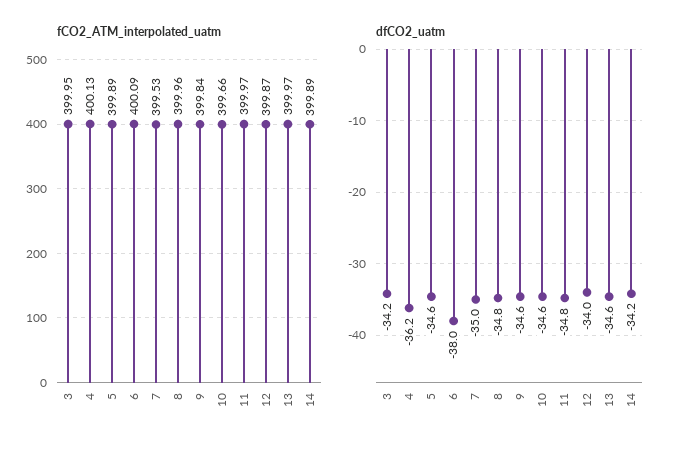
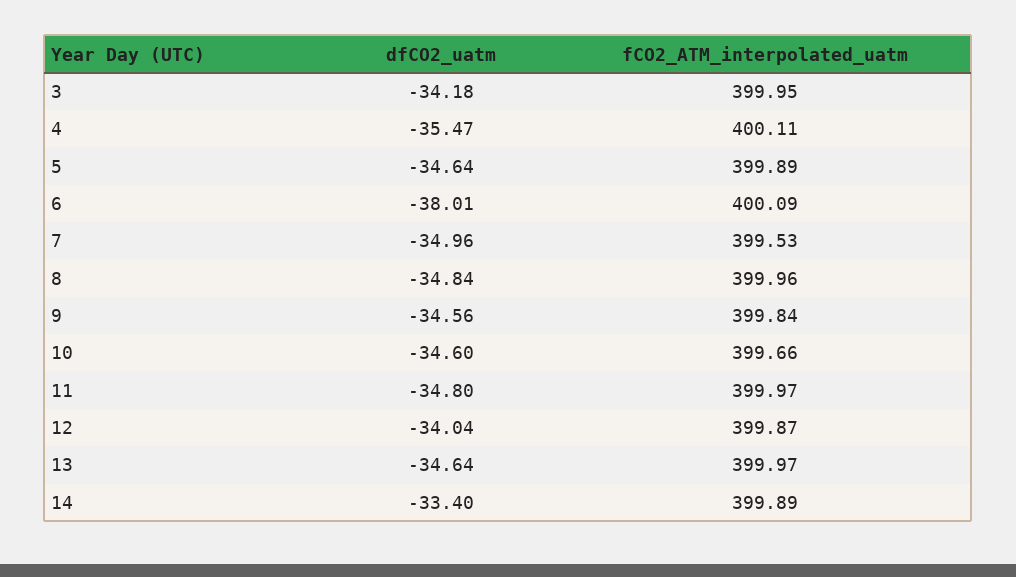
fCO2_ATM_interpolated_uatm, 4: 400.13 -> 400.11
dfCO2_uatm, 4: -36.2 -> -35.47
dfCO2_uatm, 14: -34.2 -> -33.4

